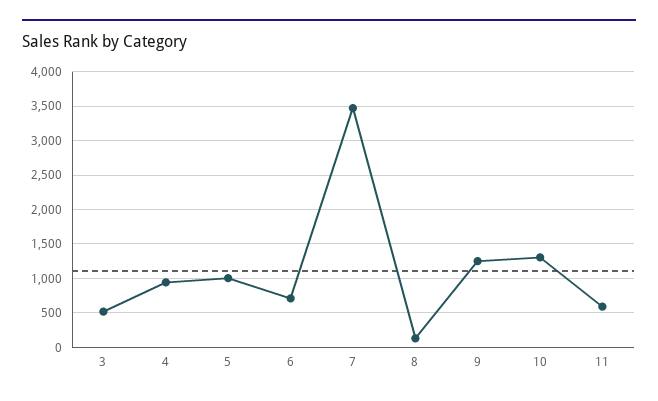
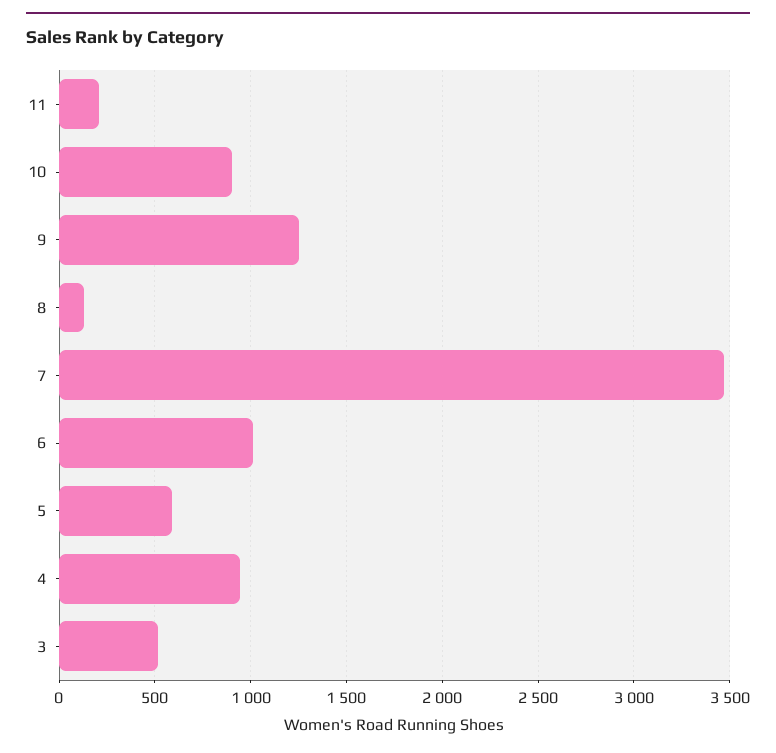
5: 1000 -> 600
6: 700 -> 1000
10: 1300 -> 900
11: 600 -> 200

